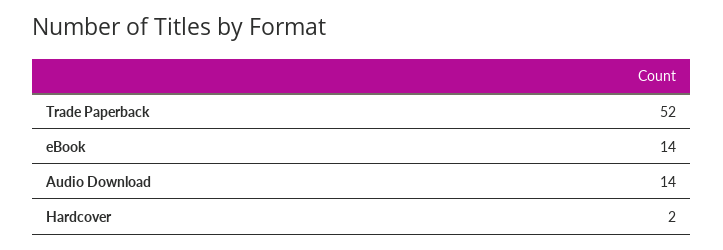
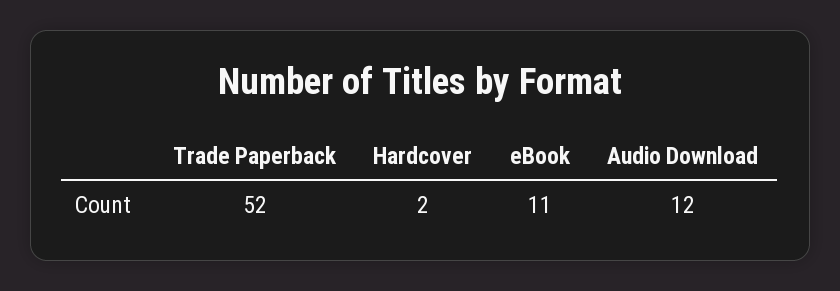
eBook: 14 -> 11
Audio Download: 14 -> 12

